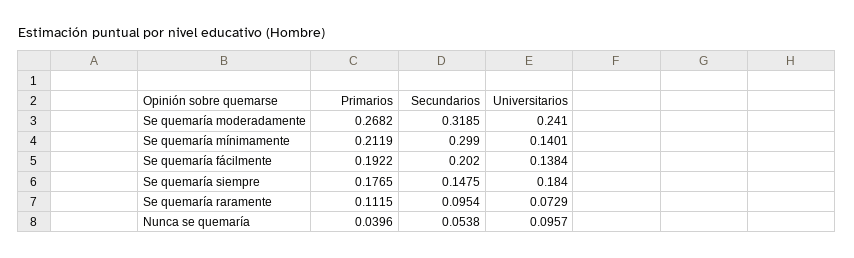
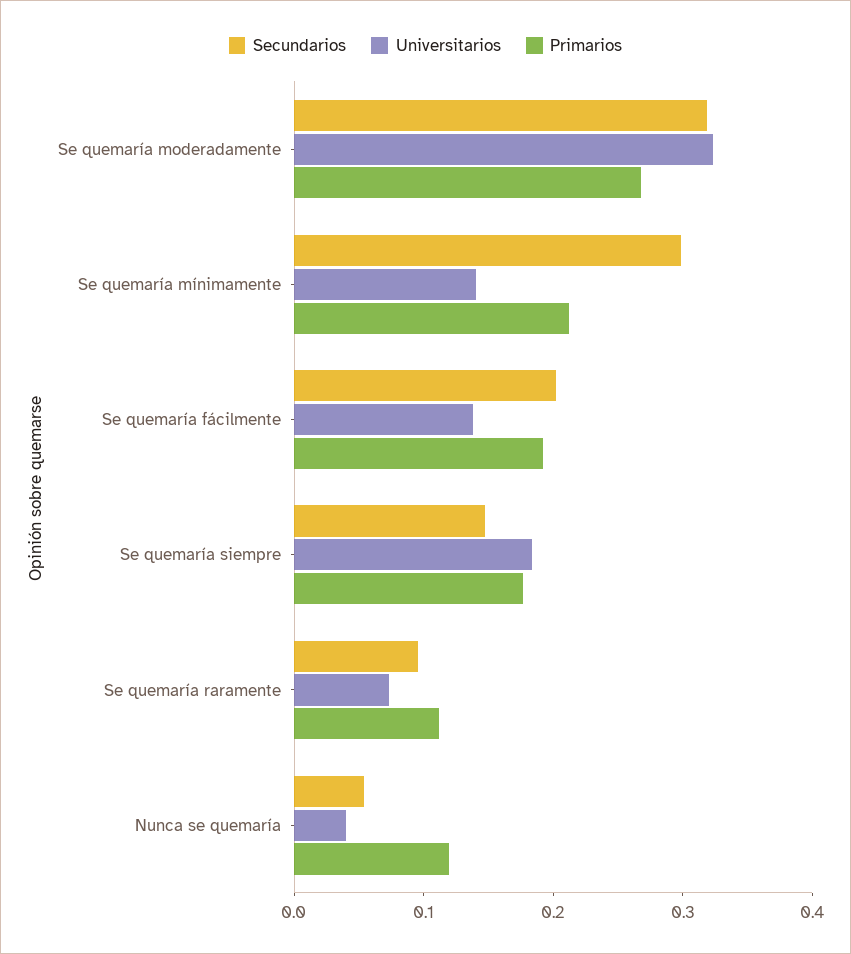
Universitarios, Se quemaría moderadamente: 0.241 -> 0.32
Primarios, Nunca se quemaría: 0.0396 -> 0.12
Universitarios, Nunca se quemaría: 0.0957 -> 0.04

